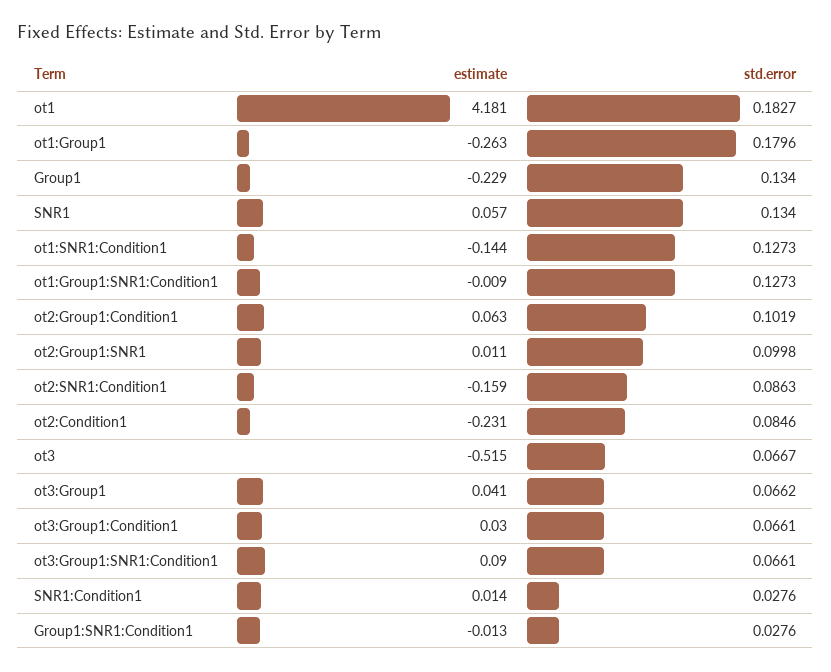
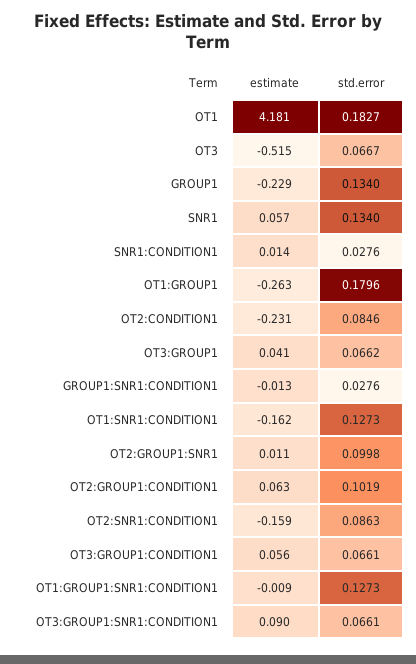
estimate, ot1:SNR1:Condition1: -0.144 -> -0.162
estimate, ot3:Group1:Condition1: 0.03 -> 0.056

